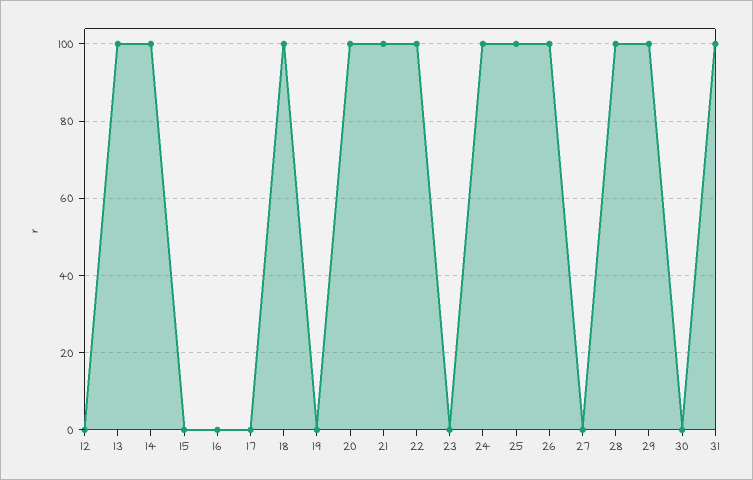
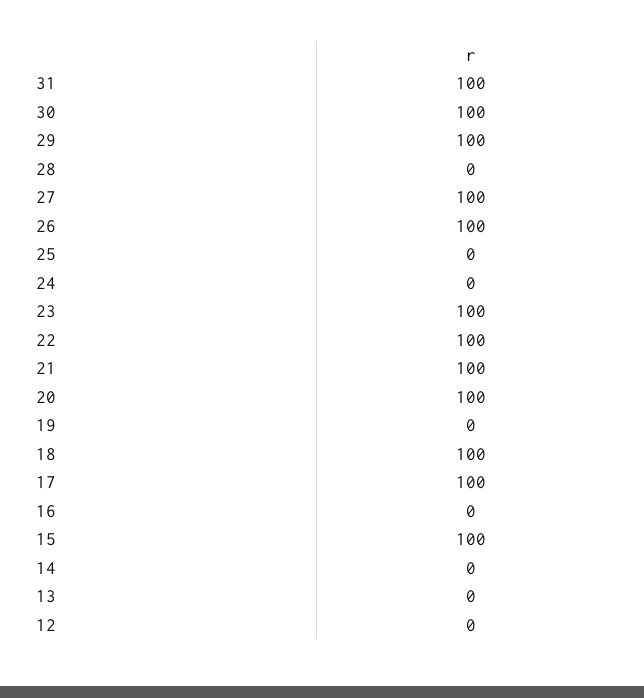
13: 100 -> 0
14: 100 -> 0
15: 0 -> 100
17: 0 -> 100
23: 0 -> 100
24: 100 -> 0
25: 100 -> 0
27: 0 -> 100
28: 100 -> 0
30: 0 -> 100

